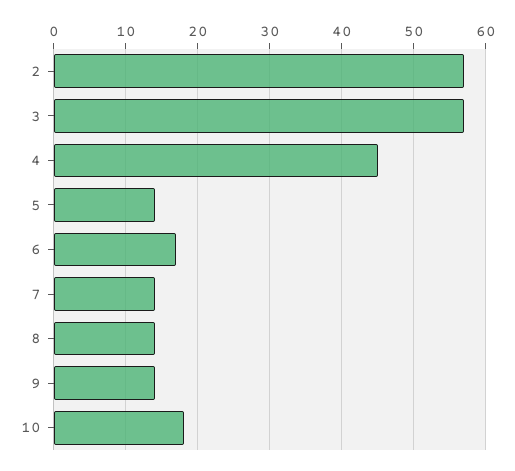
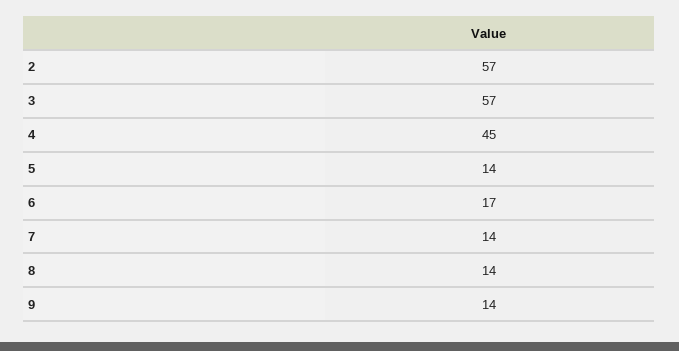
10: 18 -> none

